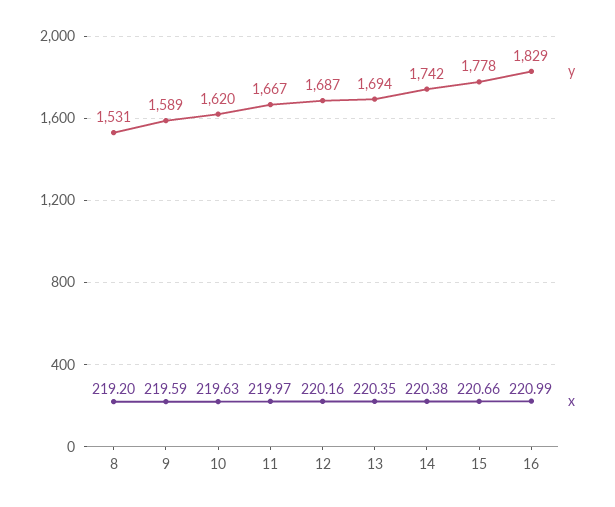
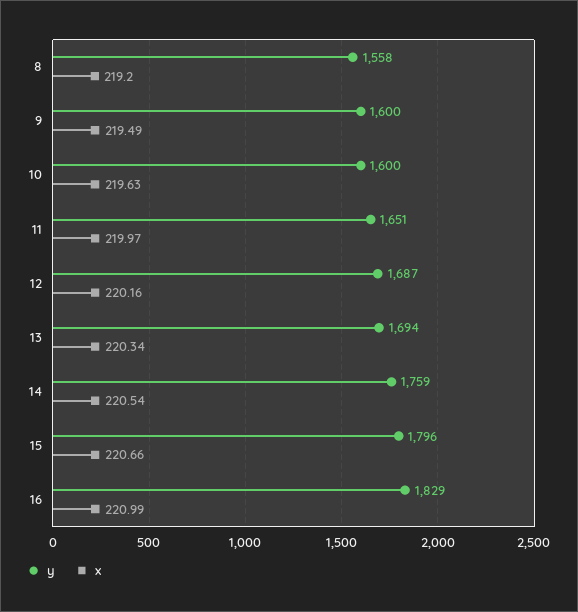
y, 8: 1531 -> 1558
y, 9: 1589 -> 1600
x, 9: 219.59 -> 219.49
y, 10: 1620 -> 1600
y, 11: 1667 -> 1651
x, 13: 220.35 -> 220.34
y, 14: 1742 -> 1759
x, 14: 220.38 -> 220.54
y, 15: 1778 -> 1796

